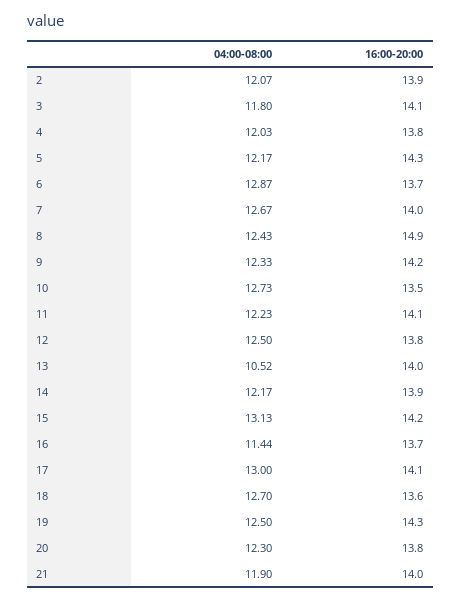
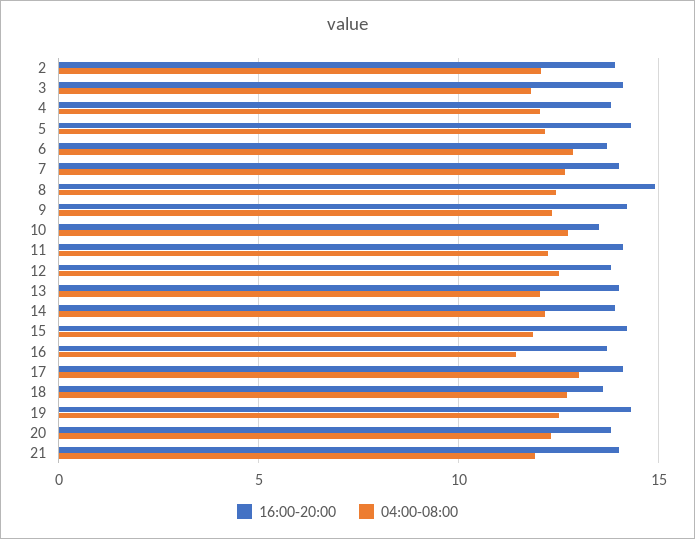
04:00-08:00, 13: 10.52 -> 12
04:00-08:00, 15: 13.13 -> 12

